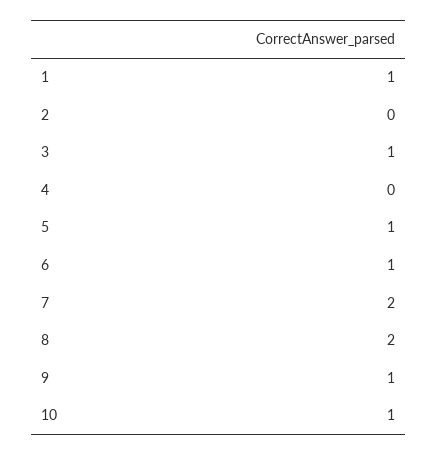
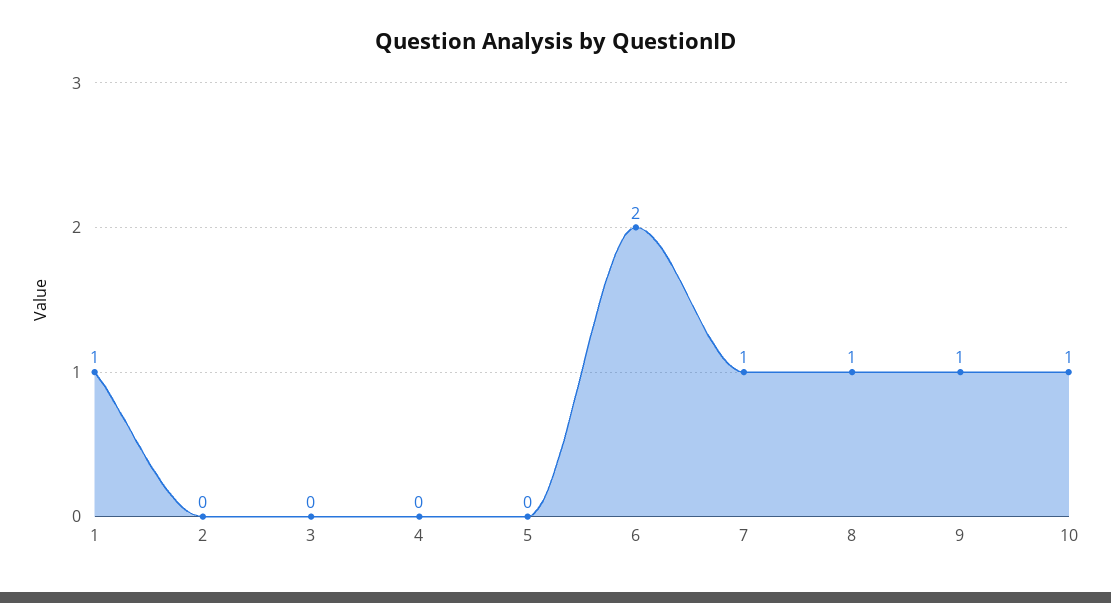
3: 1 -> 0
5: 1 -> 0
6: 1 -> 2
7: 2 -> 1
8: 2 -> 1

